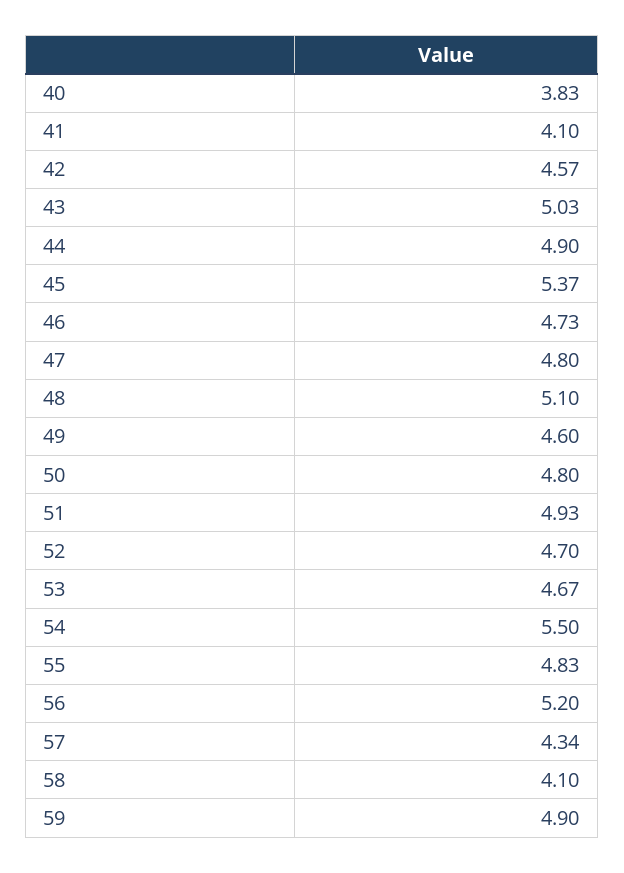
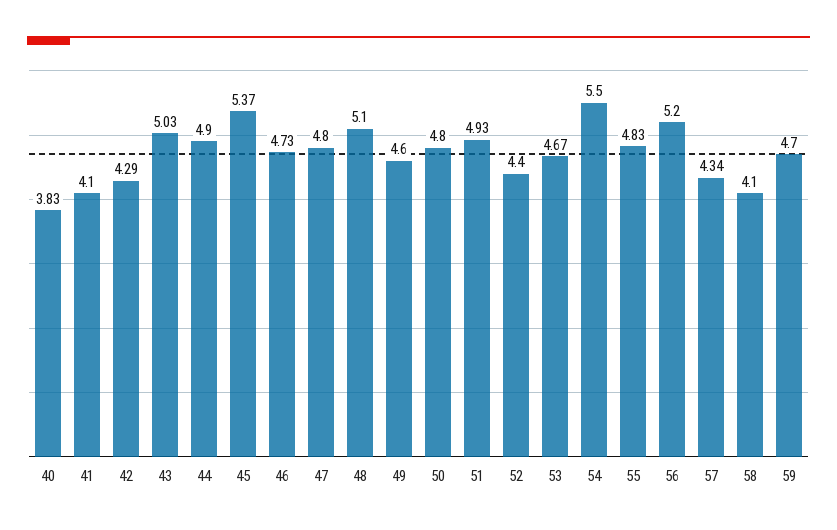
42: 4.57 -> 4.29
52: 4.7 -> 4.4
59: 4.9 -> 4.7

